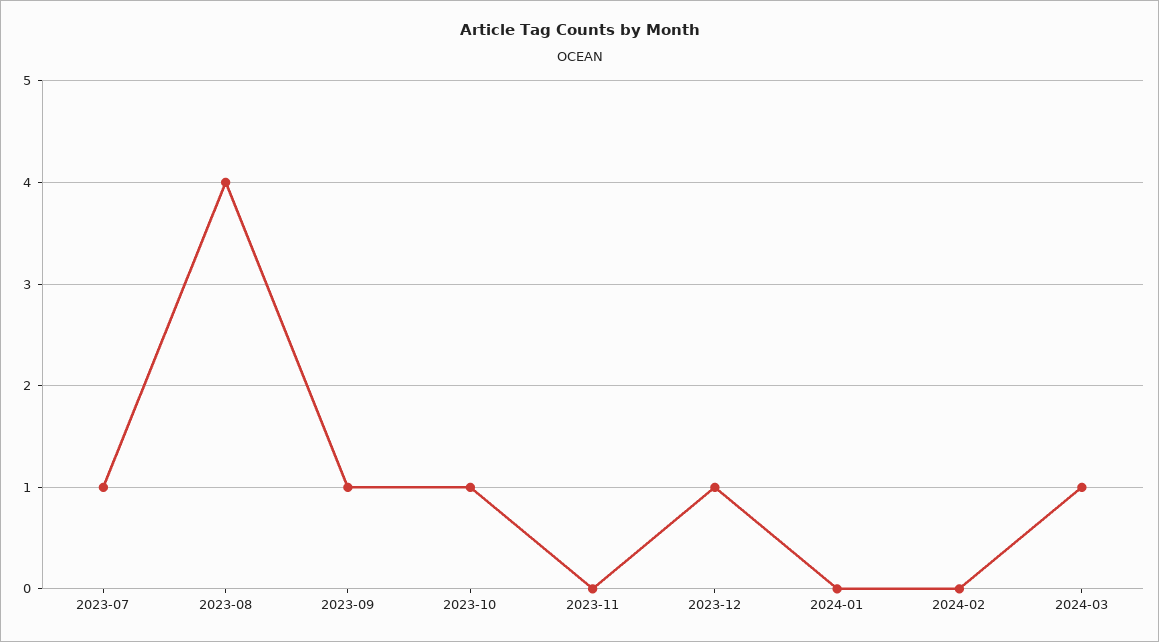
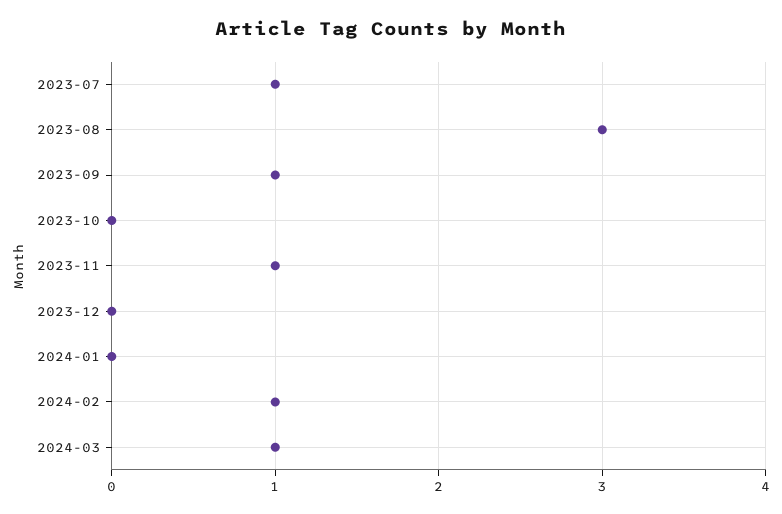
2023-08: 4 -> 3
2023-10: 1 -> 0
2023-11: 0 -> 1
2023-12: 1 -> 0
2024-02: 0 -> 1

